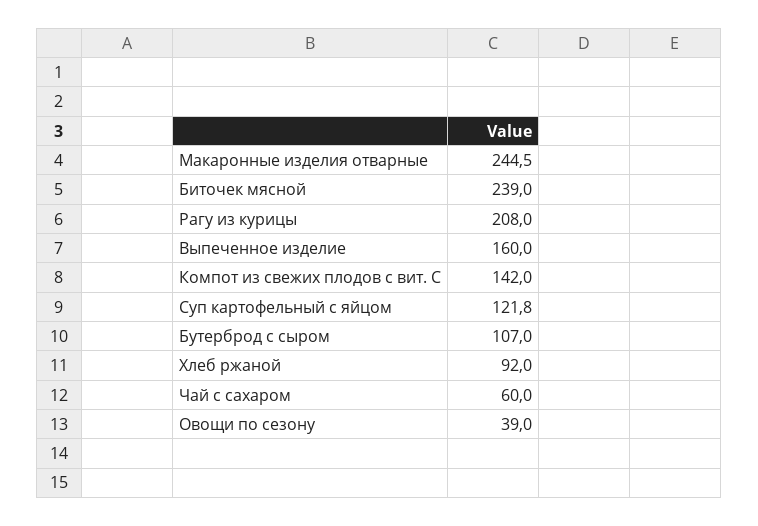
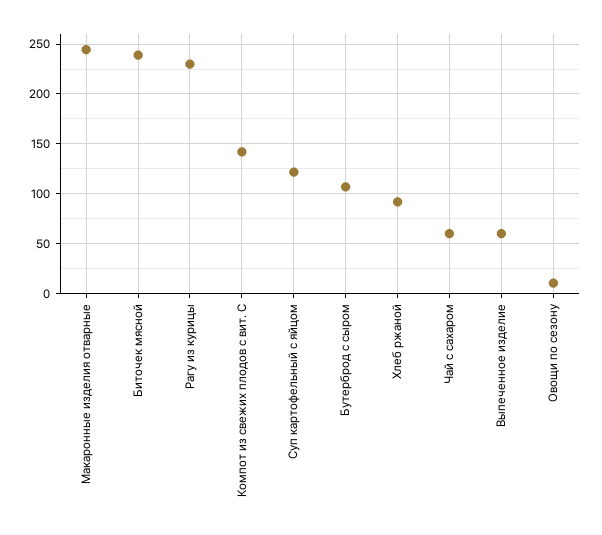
Рагу из курицы: 208 -> 230
Выпеченное изделие: 160 -> 60
Овощи по сезону: 39 -> 10

